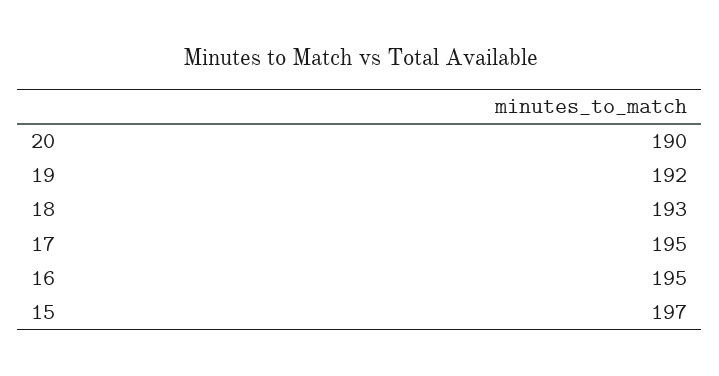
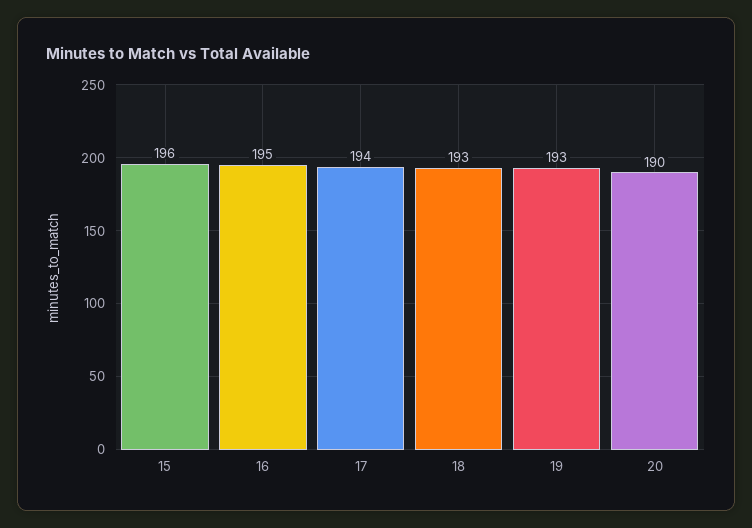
19: 192 -> 193
17: 195 -> 194
15: 197 -> 196

